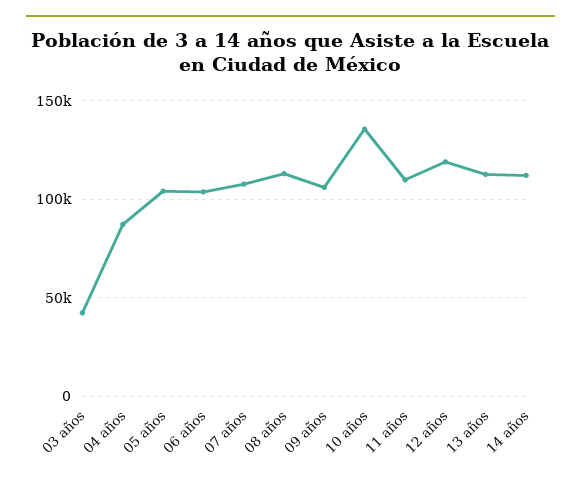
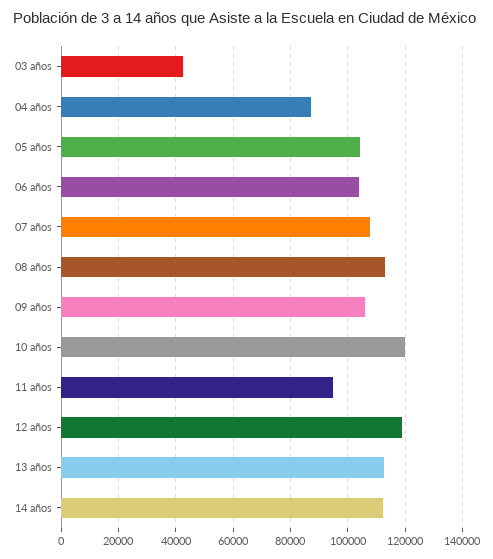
10 años: 135000 -> 120000
11 años: 110000 -> 95000

